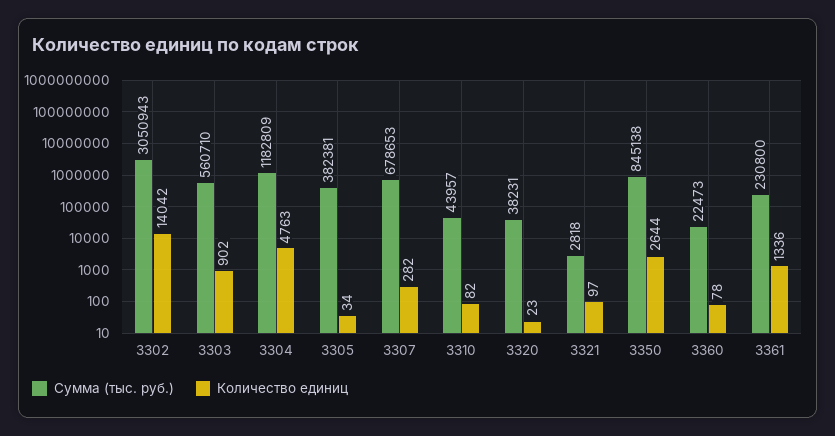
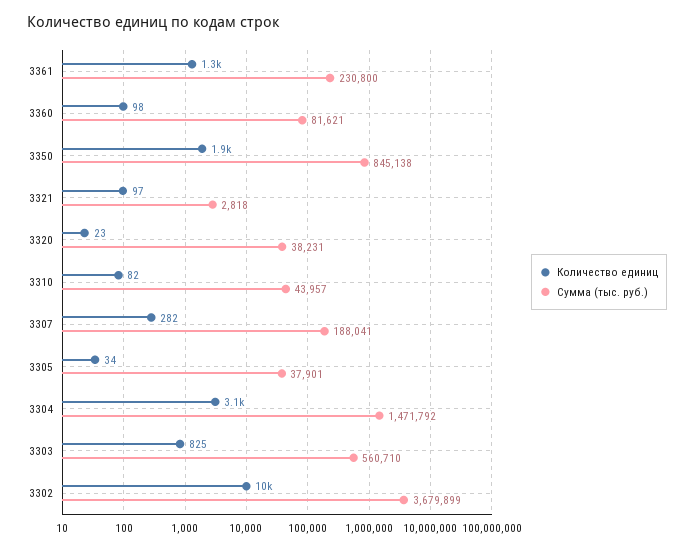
Сумма (тыс. руб.), 3302: 3050943 -> 3679899
Количество единиц, 3302: 14042 -> 10000
Количество единиц, 3303: 902 -> 825
Сумма (тыс. руб.), 3304: 1182809 -> 1471792
Количество единиц, 3304: 4763 -> 3100
Сумма (тыс. руб.), 3305: 382381 -> 37901
Сумма (тыс. руб.), 3307: 678653 -> 188041
Количество единиц, 3350: 2644 -> 1900
Сумма (тыс. руб.), 3360: 22473 -> 81621
Количество единиц, 3360: 78 -> 98

